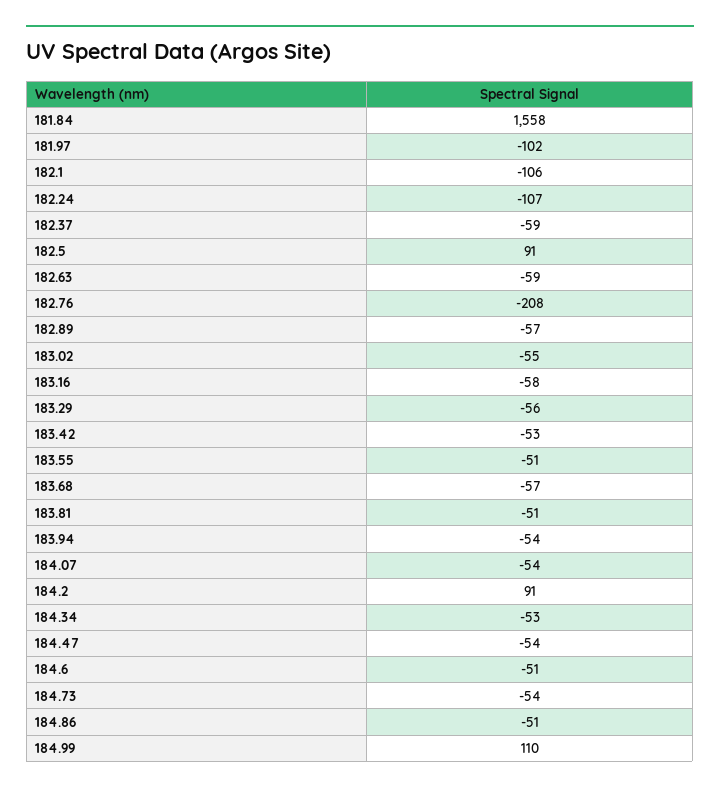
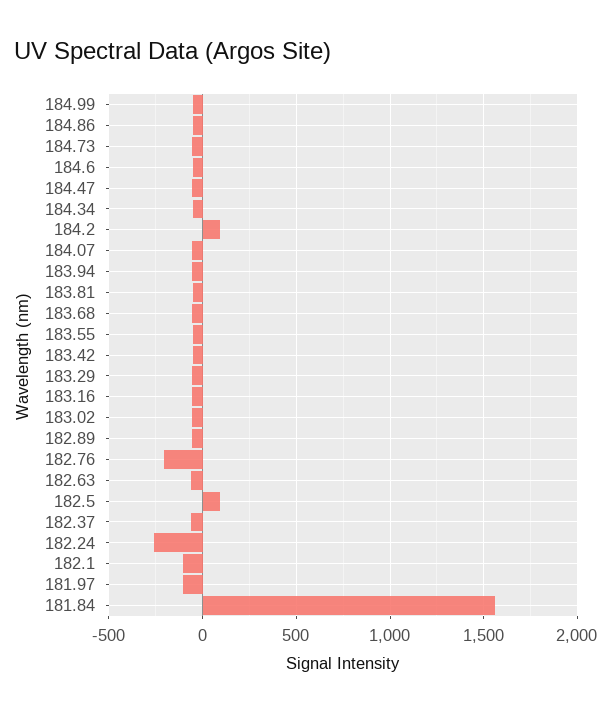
182.24: -107 -> -250
184.99: 110 -> -50

